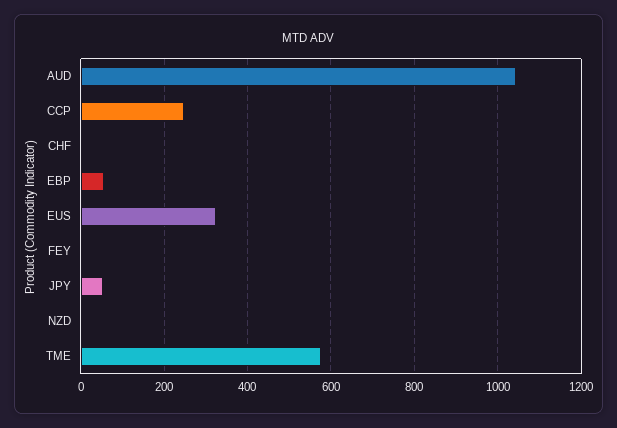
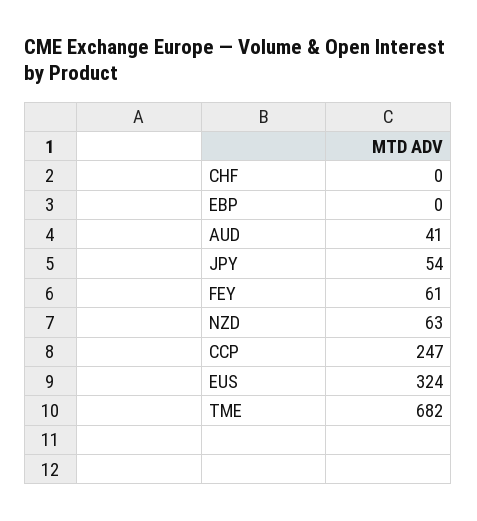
AUD: 1040 -> 41
EBP: 60 -> 0
FEY: 0 -> 61
NZD: 0 -> 63
TME: 580 -> 682

